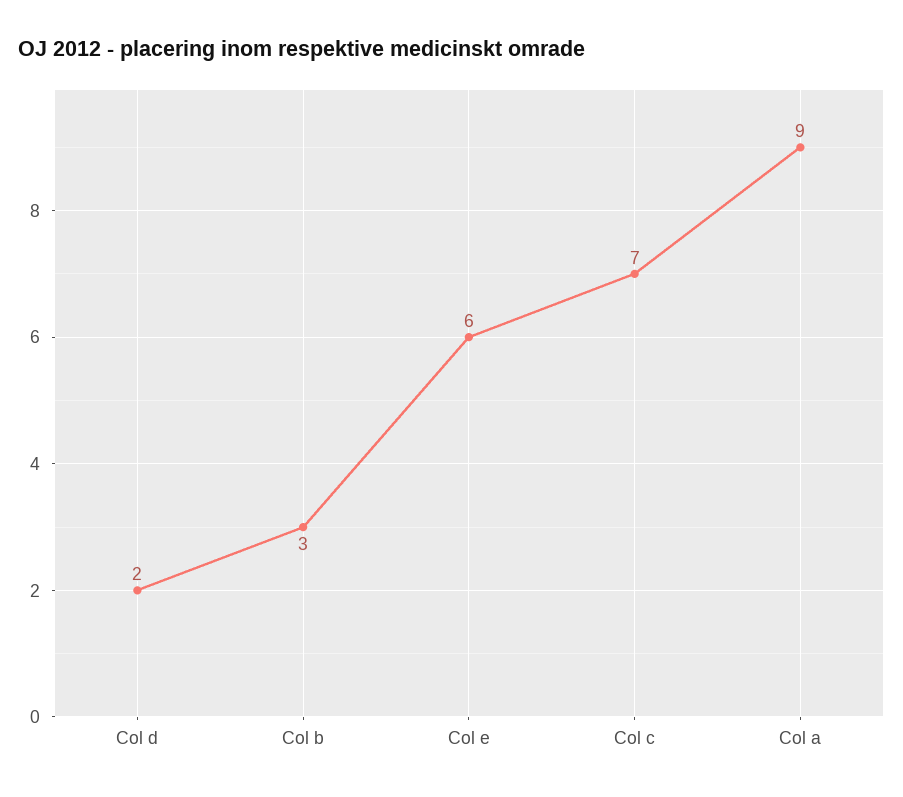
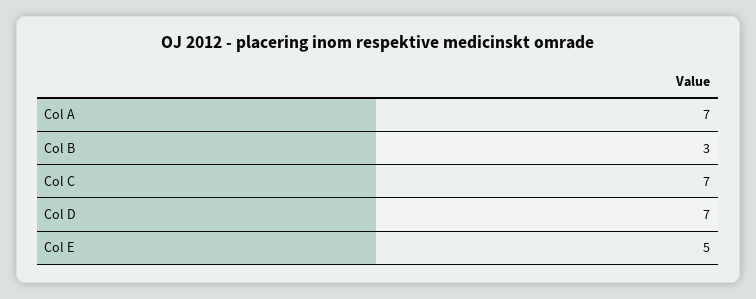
Col d: 2 -> 7
Col e: 6 -> 5
Col a: 9 -> 7

